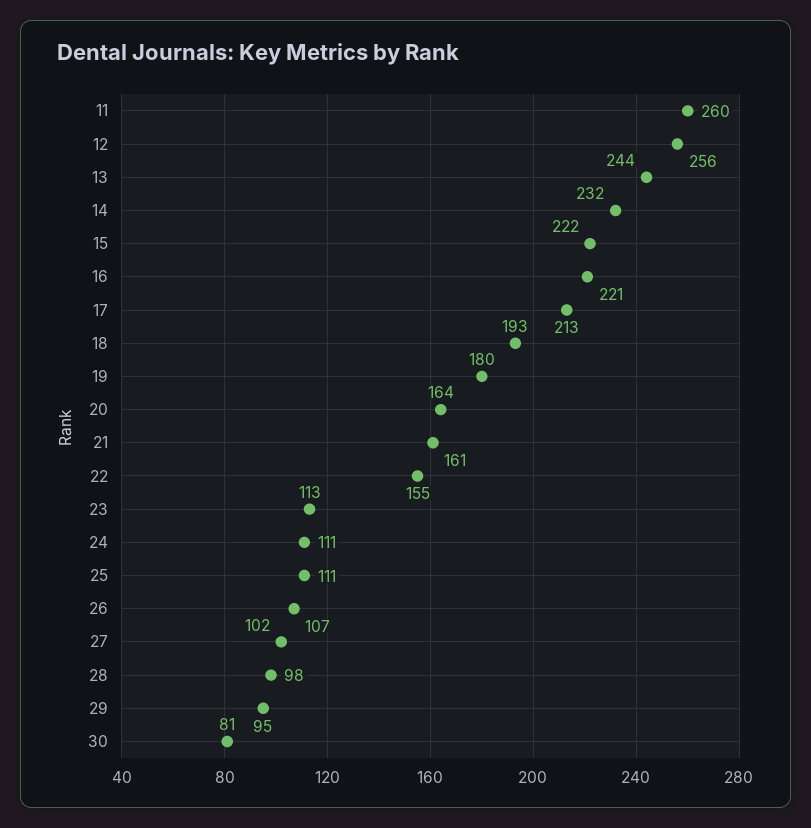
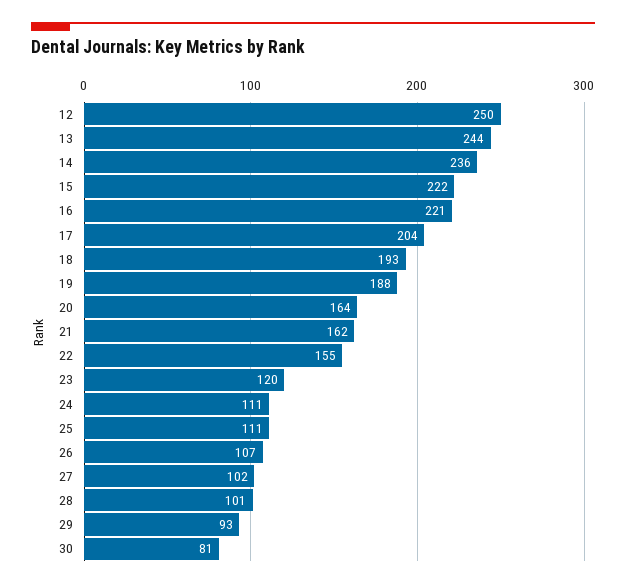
11: 260 -> none
12: 256 -> 250
14: 232 -> 236
17: 213 -> 204
19: 180 -> 188
21: 161 -> 162
23: 113 -> 120
28: 98 -> 101
29: 95 -> 93

